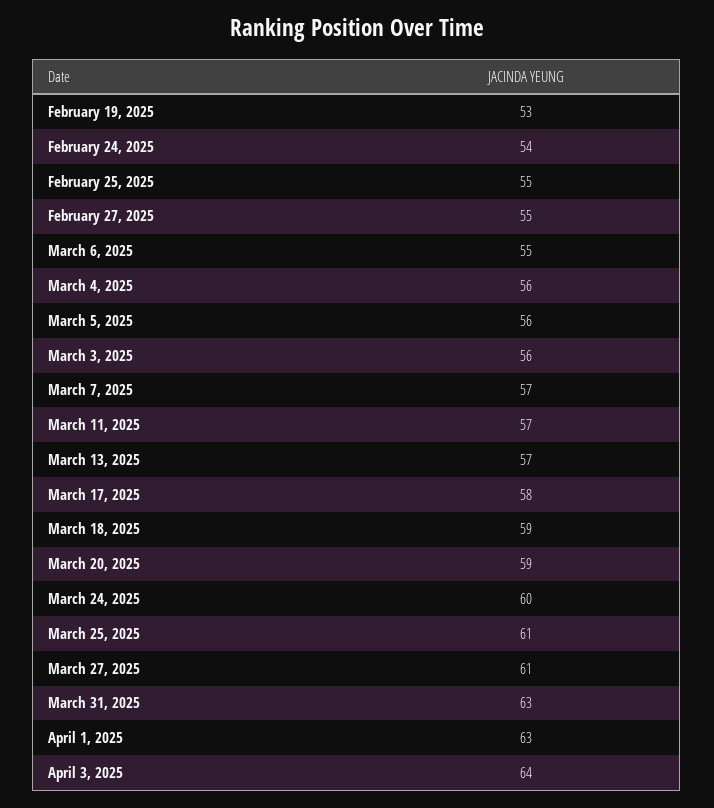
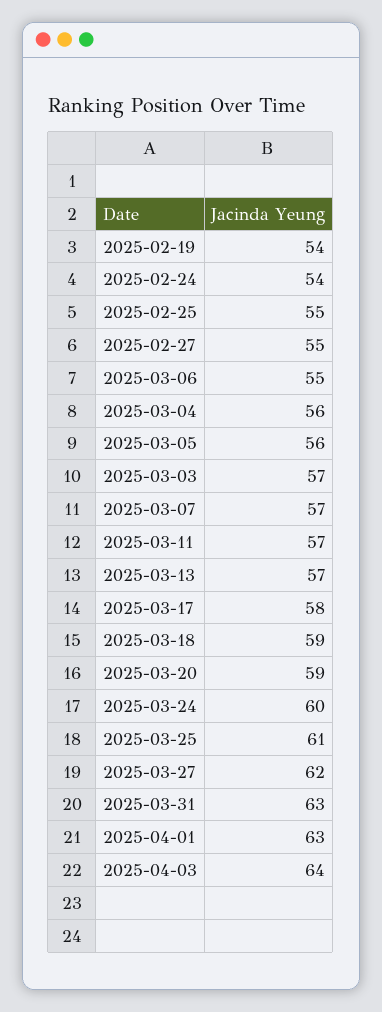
February 19, 2025: 53 -> 54
March 3, 2025: 56 -> 57
March 27, 2025: 61 -> 62

